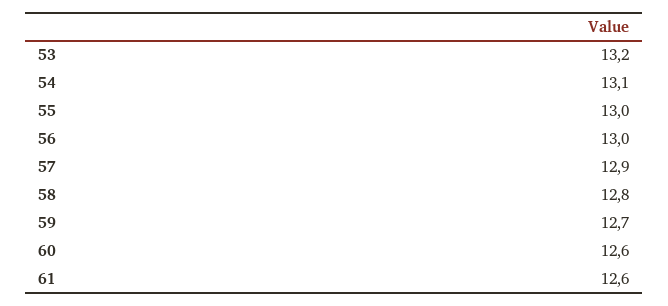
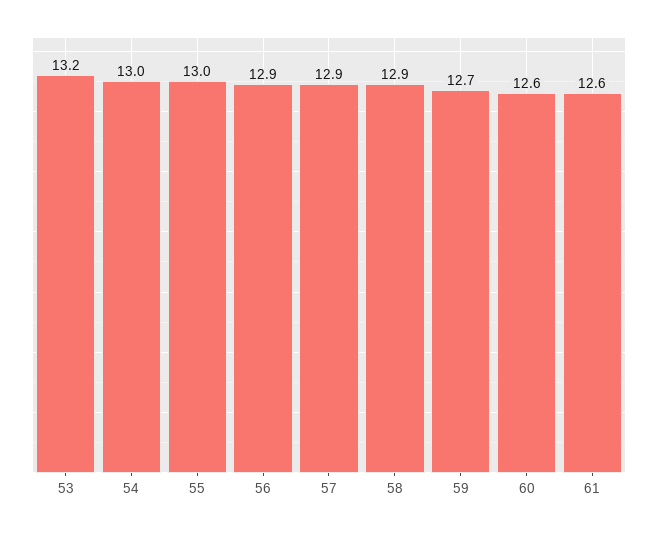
54: 13.1 -> 13
56: 13 -> 12.9
58: 12.8 -> 12.9

